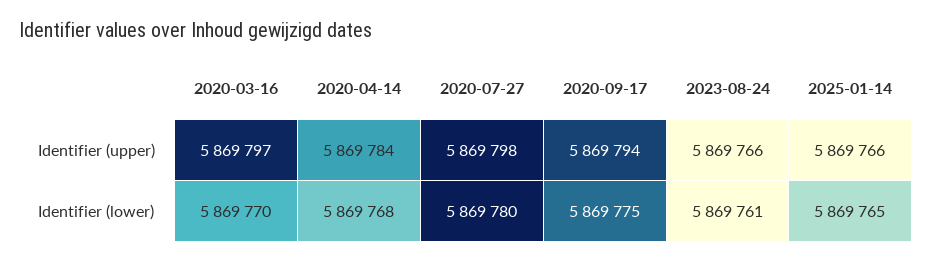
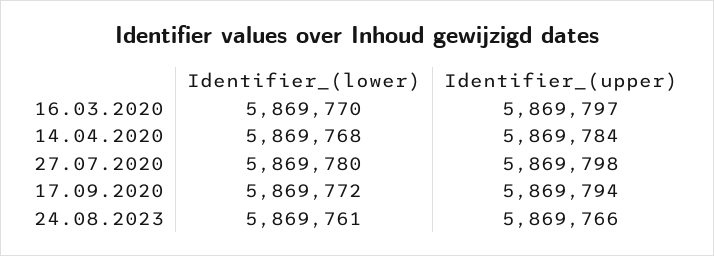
2025-01-14, Identifier (upper): 5869766 -> none
2020-09-17, Identifier (lower): 5869775 -> 5869772
2025-01-14, Identifier (lower): 5869765 -> none

